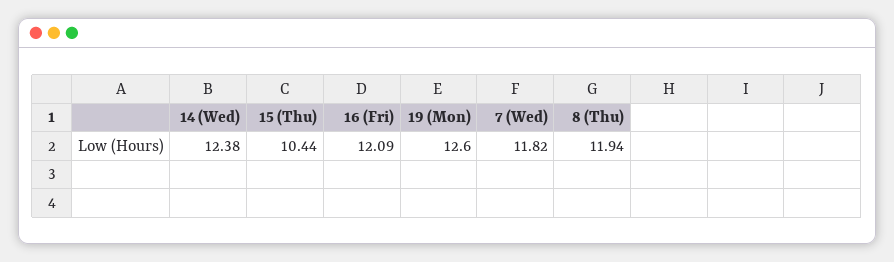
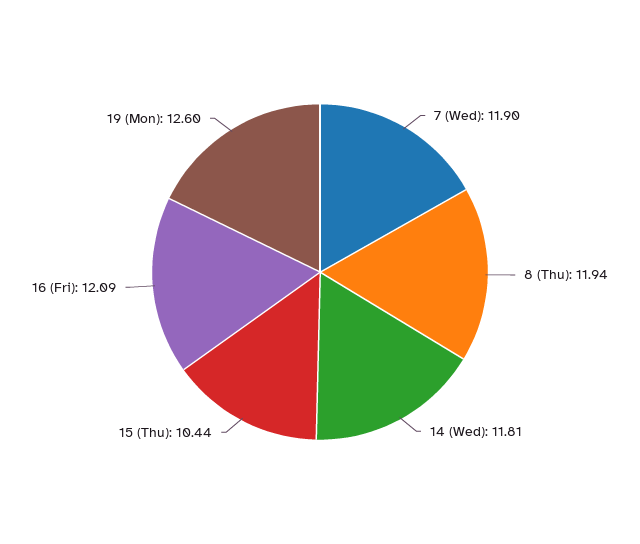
14 (Wed): 12.38 -> 11.81
7 (Wed): 11.82 -> 11.9

